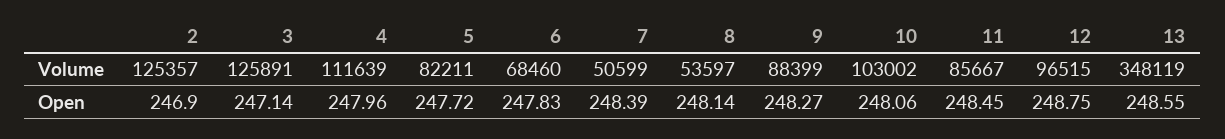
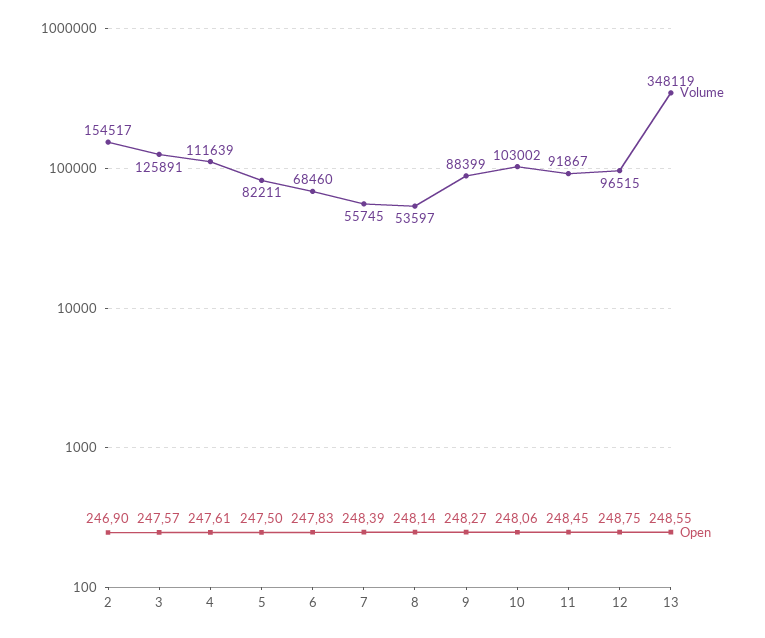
Volume, 2: 125357 -> 154517
Volume, 7: 50599 -> 55745
Volume, 11: 85667 -> 91867
Open, 3: 247.14 -> 247.57
Open, 4: 247.96 -> 247.61
Open, 5: 247.72 -> 247.5

